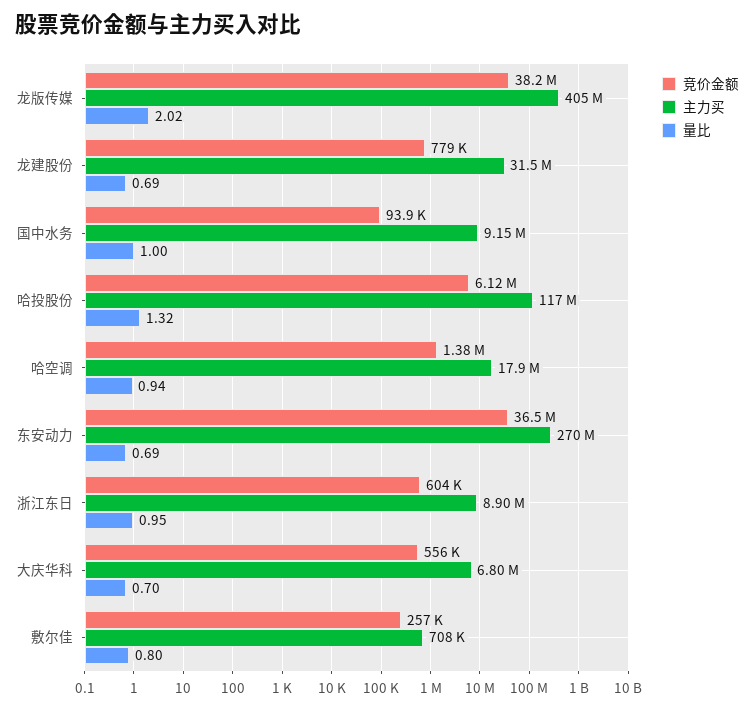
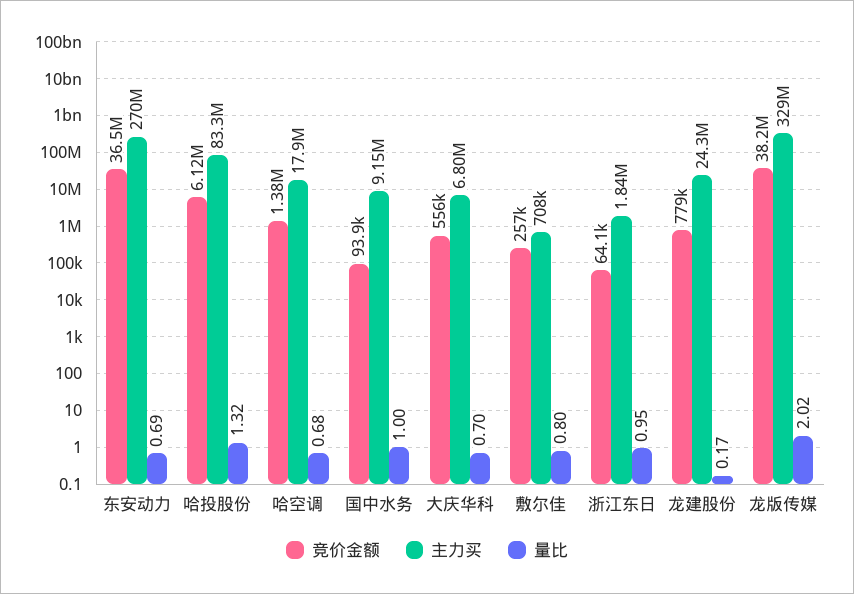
主力买, 龙版传媒: 405000000 -> 329000000
主力买, 龙建股份: 31500000 -> 24300000
量比, 龙建股份: 0.69 -> 0.17
主力买, 哈投股份: 117000000 -> 83300000
量比, 哈空调: 0.94 -> 0.68
竞价金额, 浙江东日: 604000 -> 64100
主力买, 浙江东日: 8900000 -> 1840000

